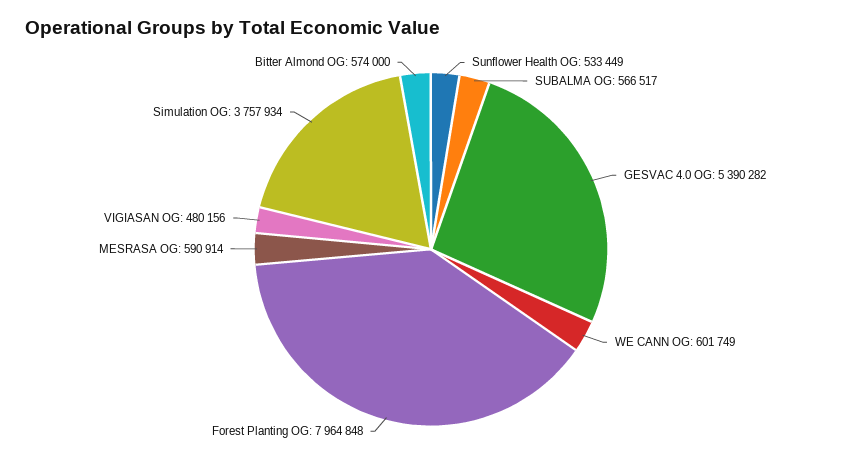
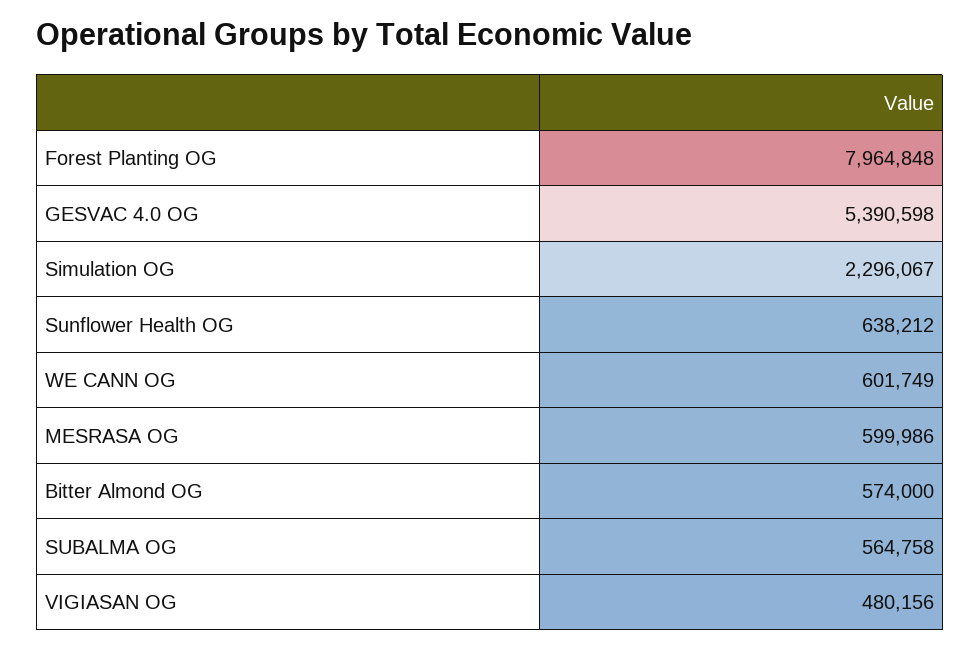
Sunflower Health OG: 533449 -> 638212
SUBALMA OG: 566517 -> 564758
GESVAC 4.0 OG: 5390282 -> 5390598
MESRASA OG: 590914 -> 599986
Simulation OG: 3757934 -> 2296067

